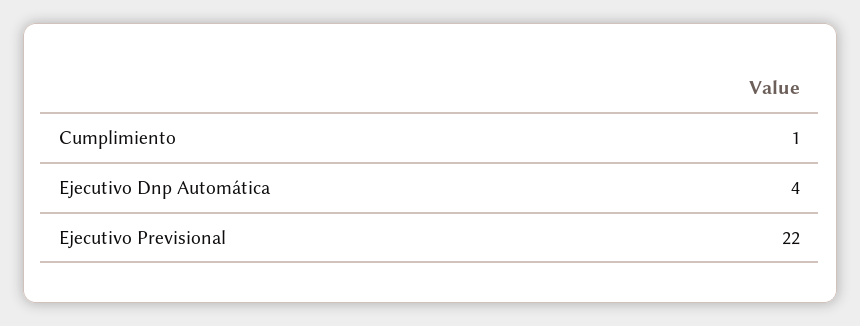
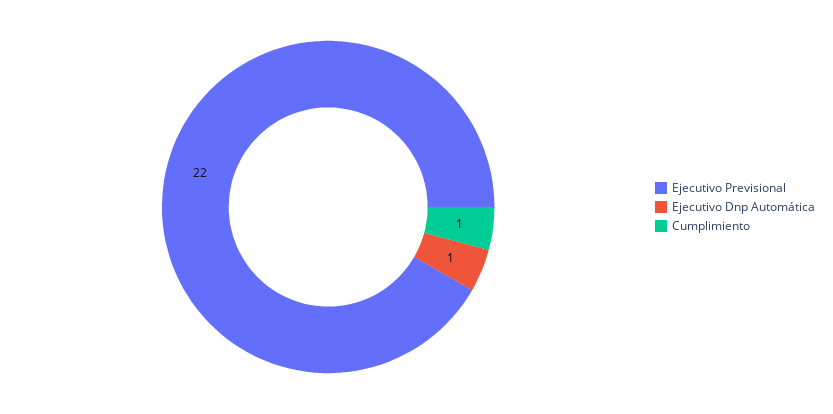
Ejecutivo Dnp Automática: 4 -> 1

